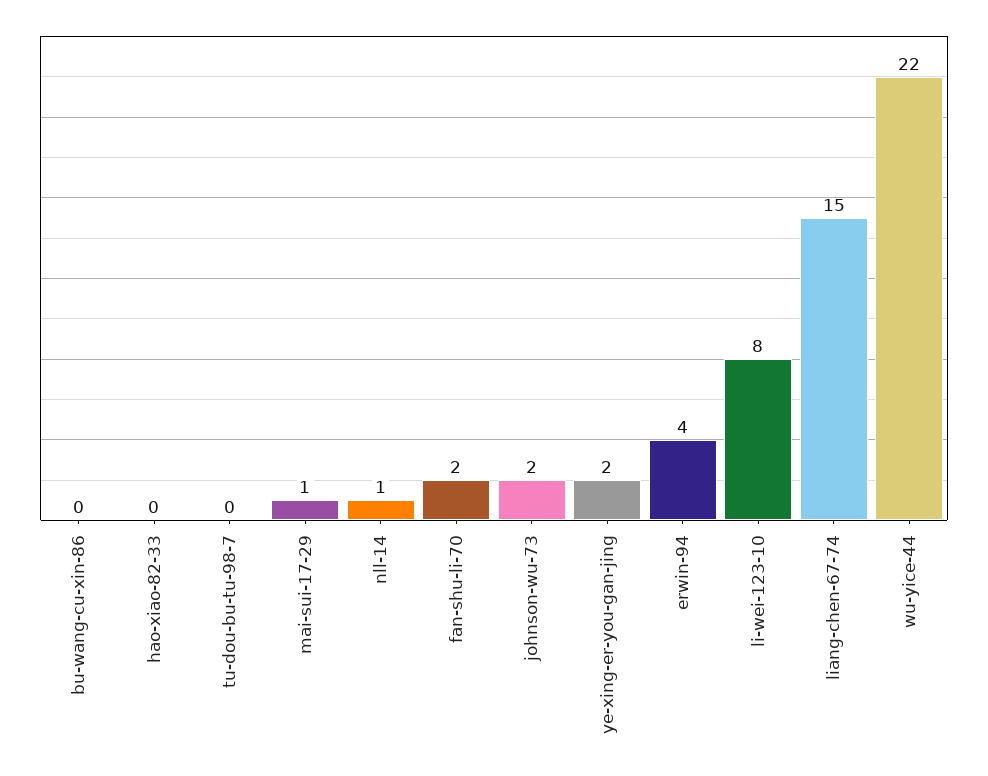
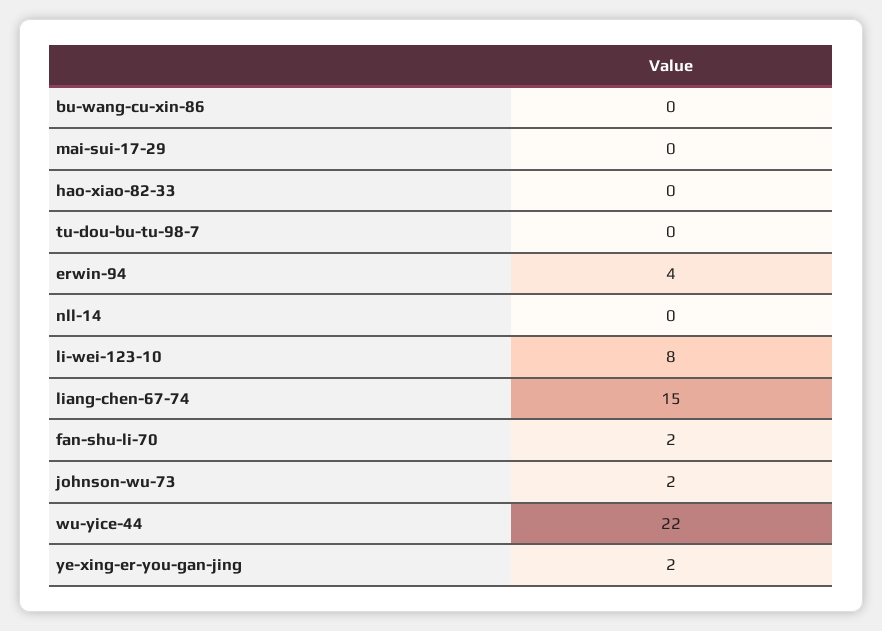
mai-sui-17-29: 1 -> 0
nll-14: 1 -> 0

